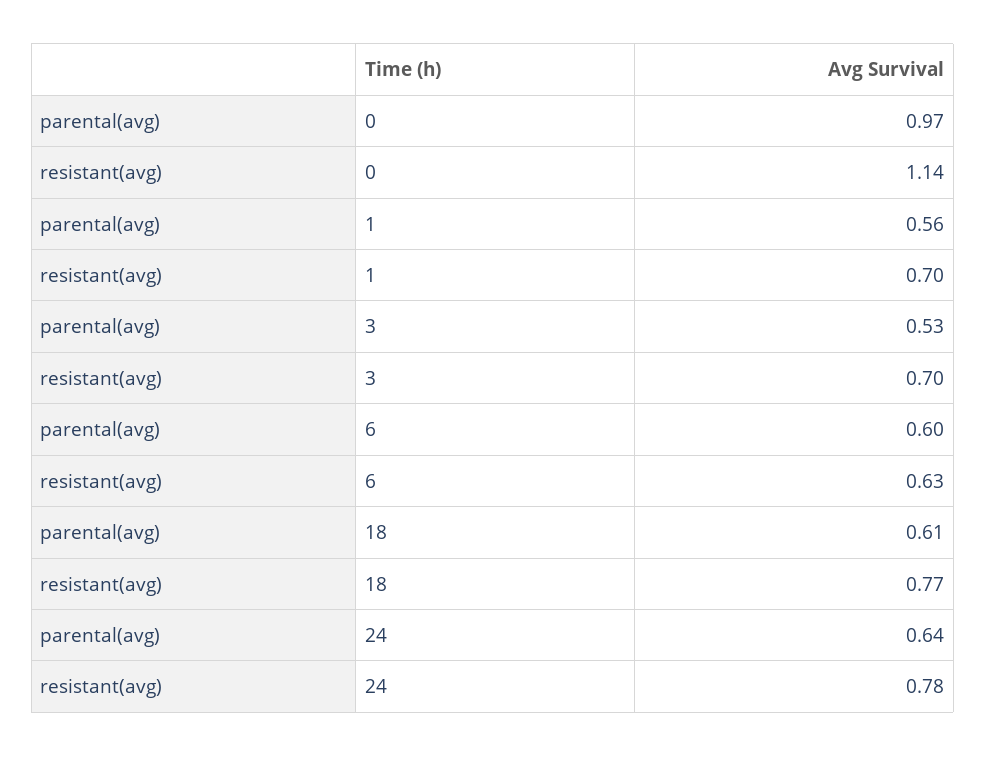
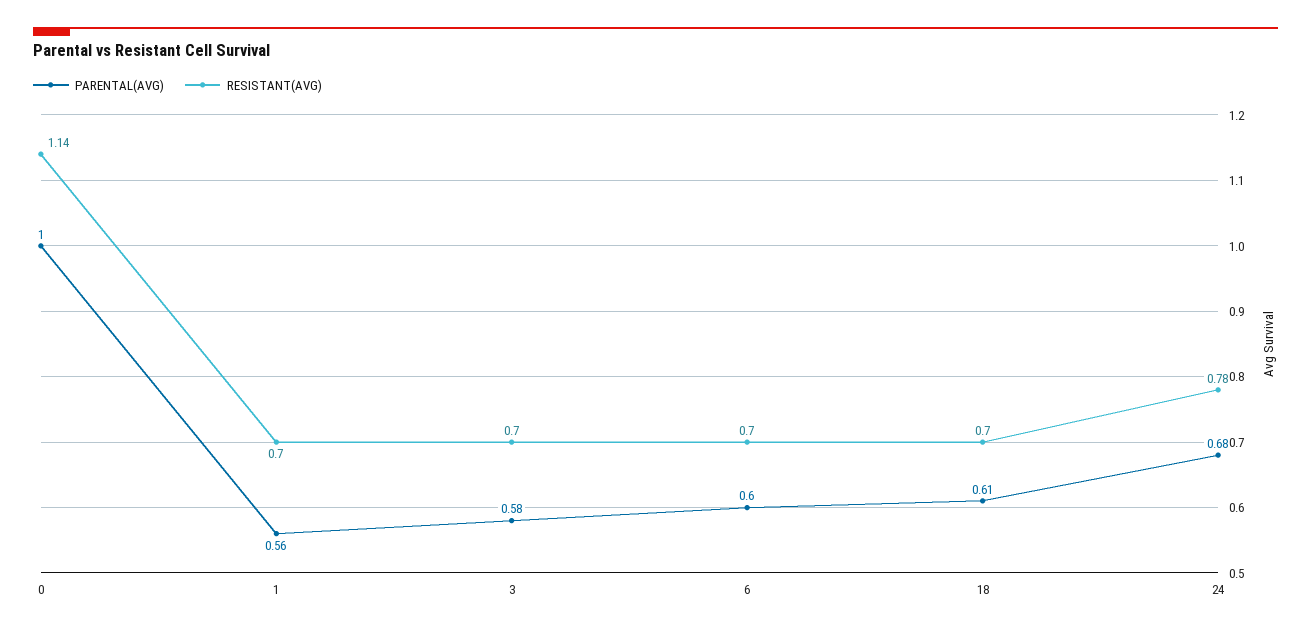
parental(avg), 0: 0.97 -> 1
parental(avg), 3: 0.53 -> 0.58
resistant(avg), 6: 0.63 -> 0.7
resistant(avg), 18: 0.77 -> 0.7
parental(avg), 24: 0.64 -> 0.68

